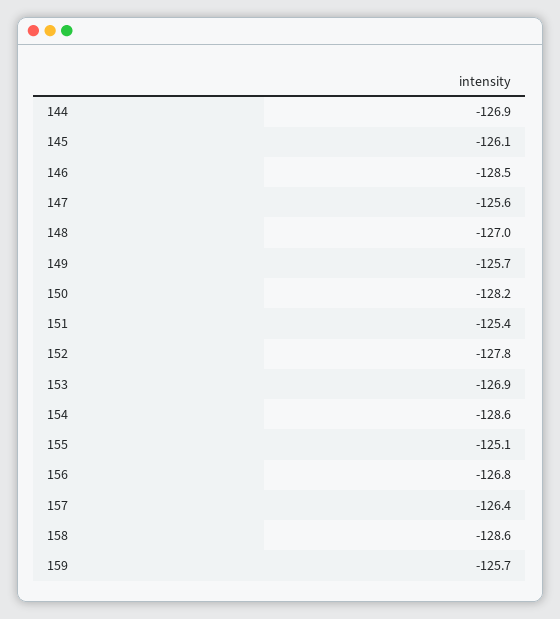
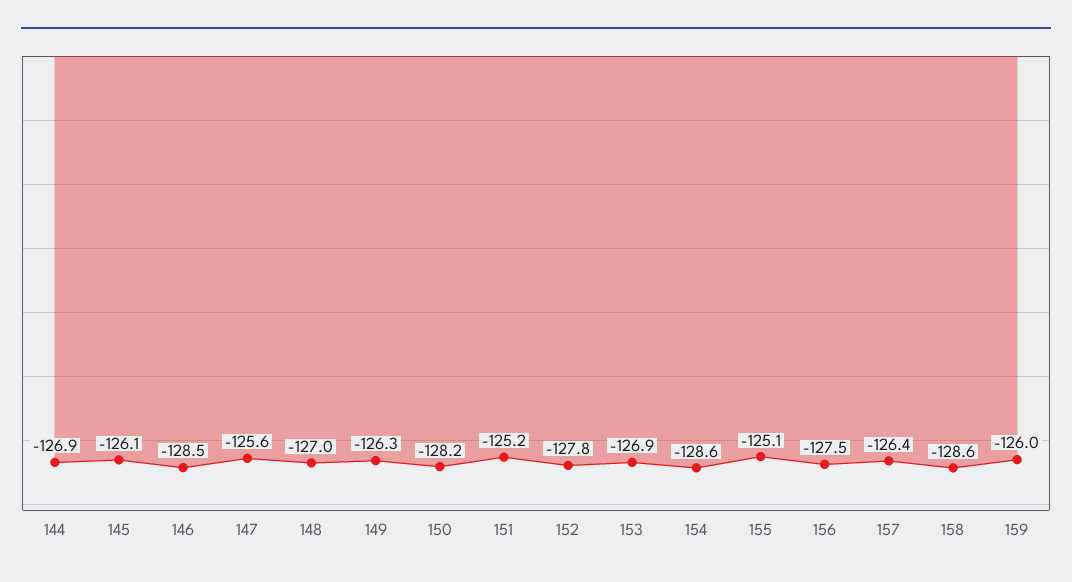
149: -125.7 -> -126.3
151: -125.4 -> -125.2
156: -126.8 -> -127.5
159: -125.7 -> -126

